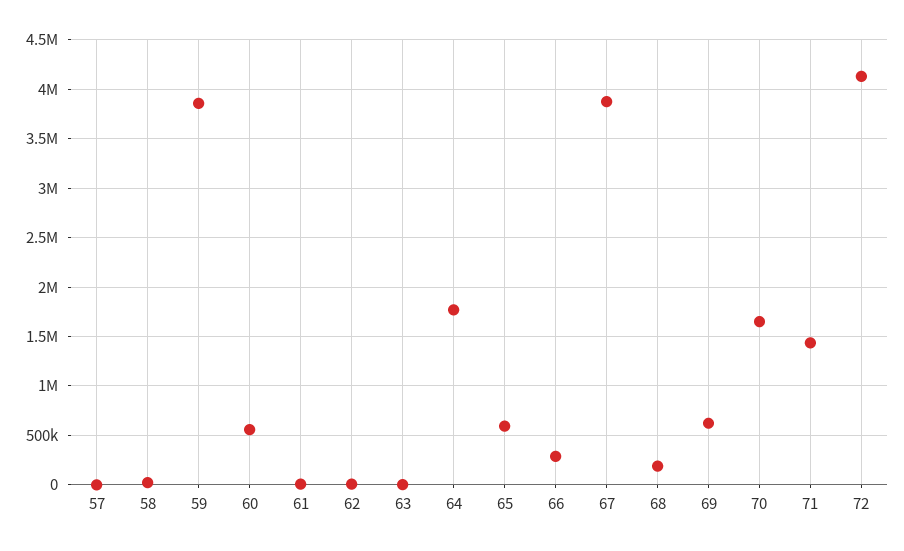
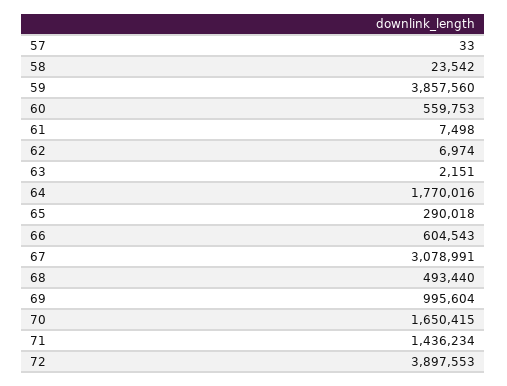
65: 600000 -> 290018
66: 300000 -> 604543
67: 3900000 -> 3078991
68: 200000 -> 493440
69: 600000 -> 995604
72: 4100000 -> 3897553

